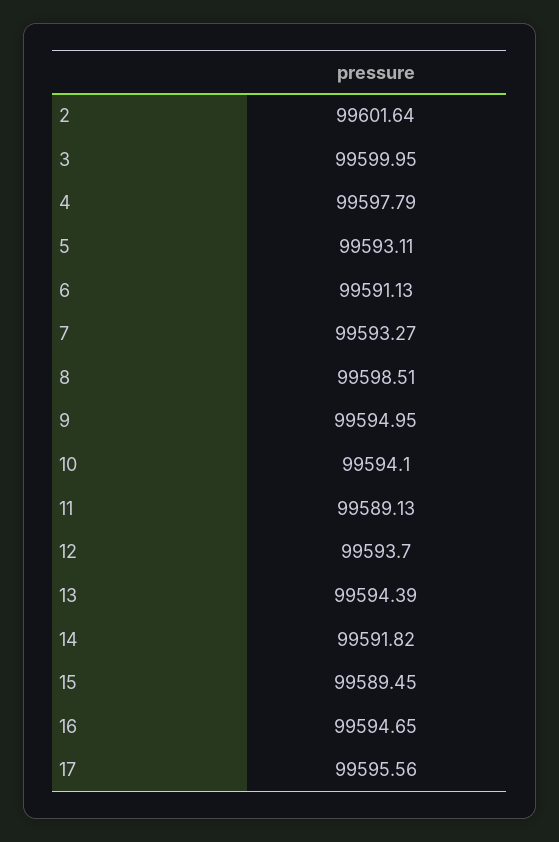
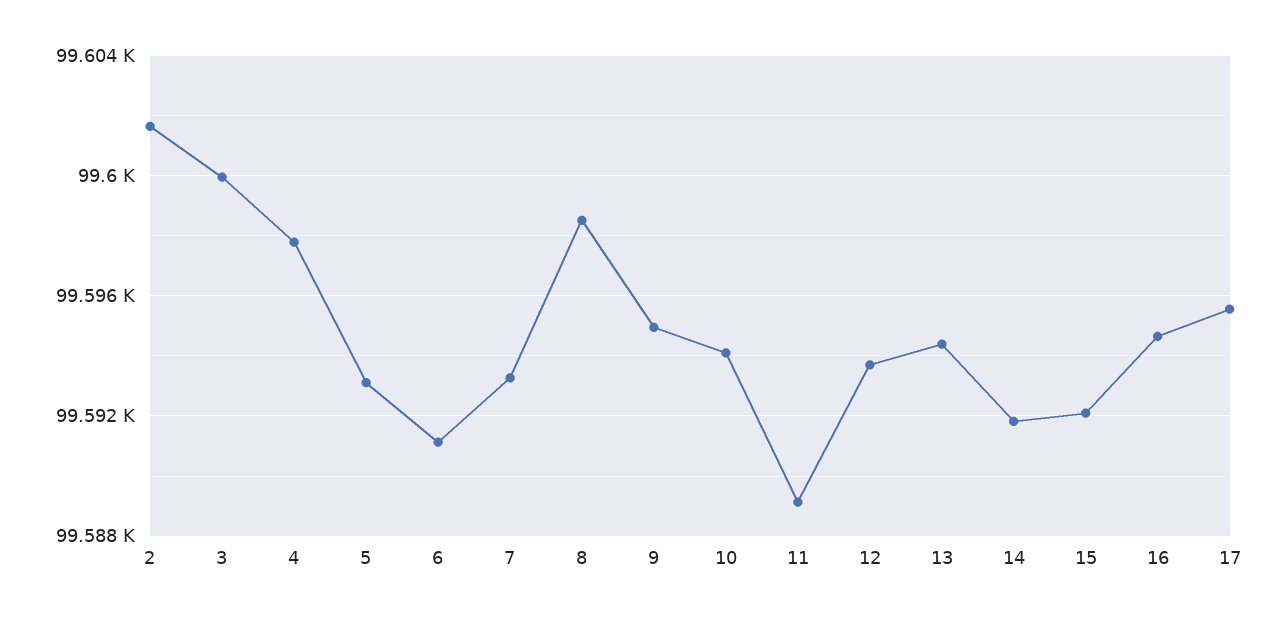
15: 99589.45 -> 99592

